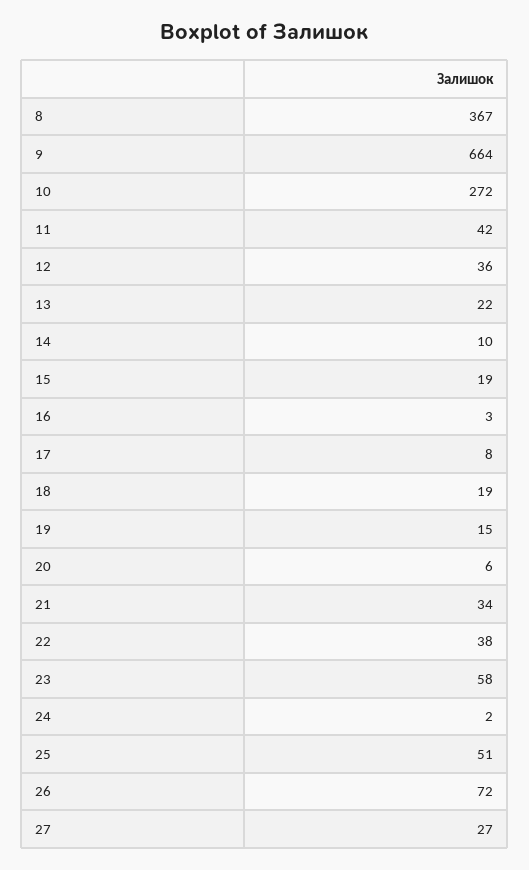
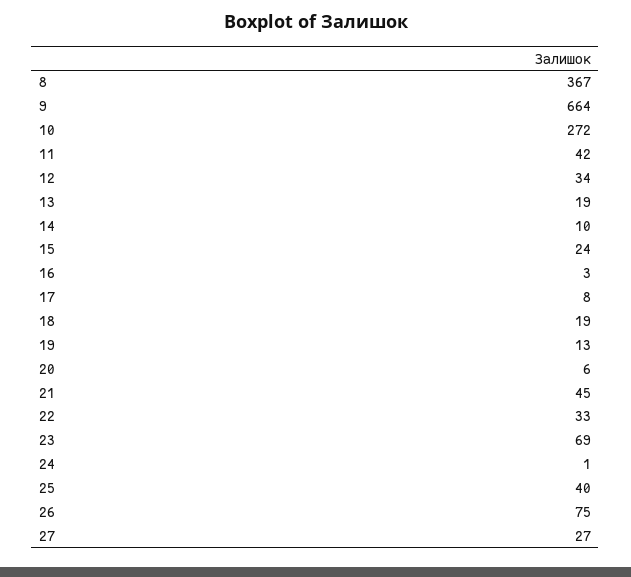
12: 36 -> 34
13: 22 -> 19
15: 19 -> 24
19: 15 -> 13
21: 34 -> 45
22: 38 -> 33
23: 58 -> 69
24: 2 -> 1
25: 51 -> 40
26: 72 -> 75

